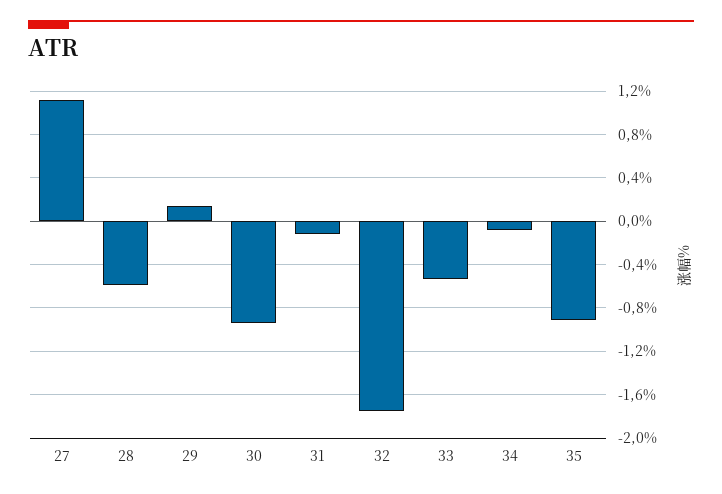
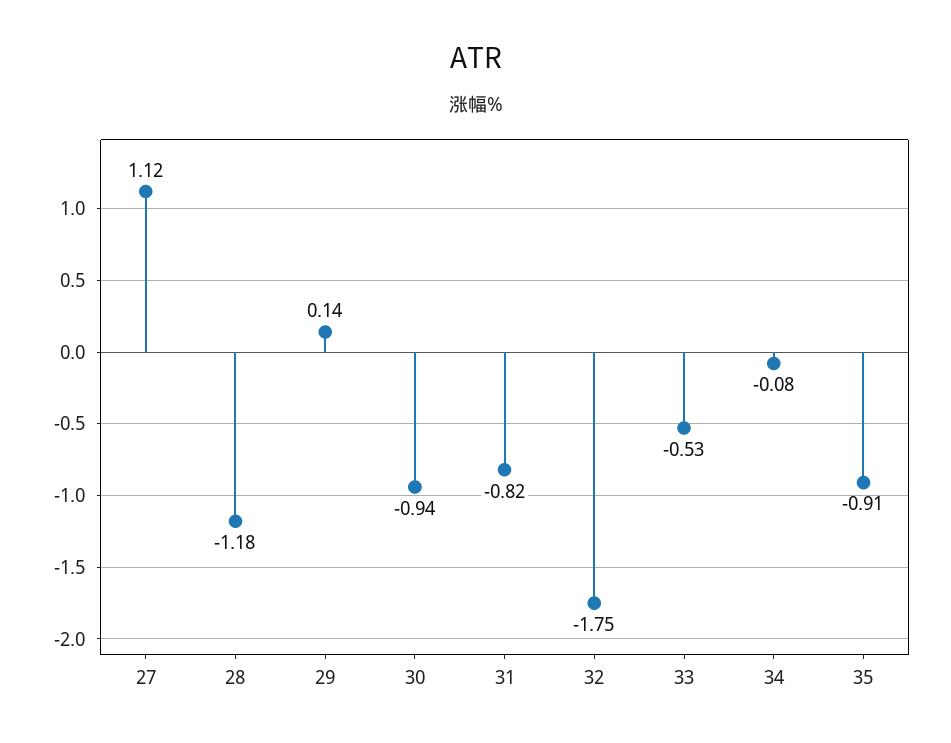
28: -0.6 -> -1.18
31: -0.1 -> -0.82

